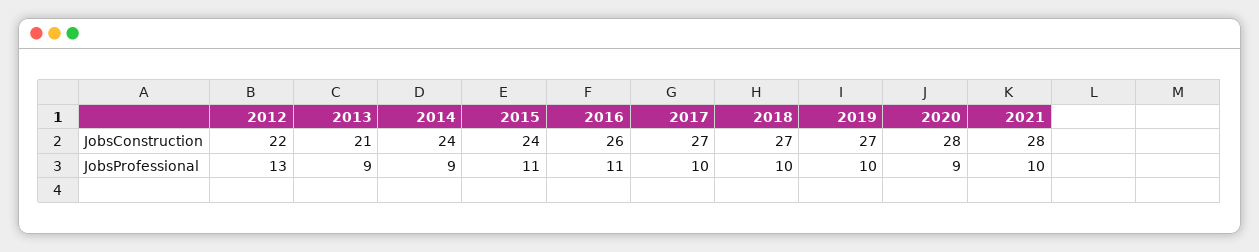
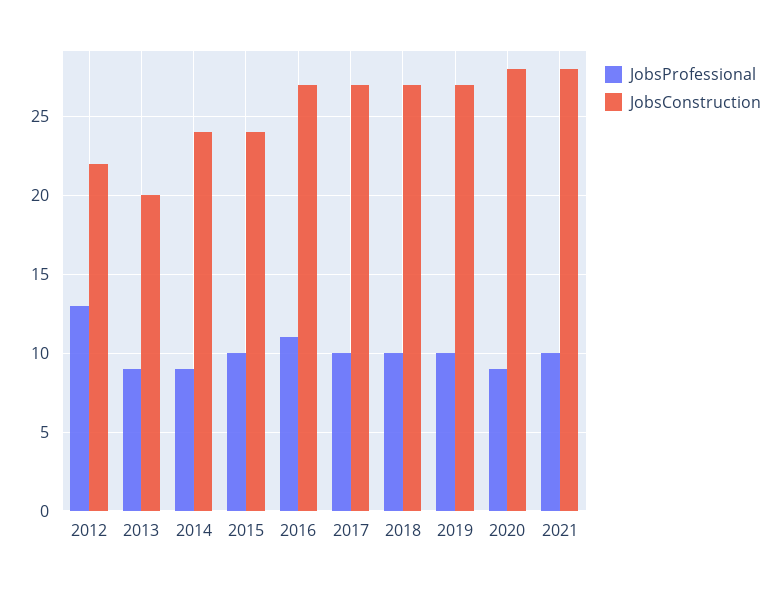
JobsConstruction, 2013: 21 -> 20
JobsConstruction, 2016: 26 -> 27
JobsProfessional, 2015: 11 -> 10

